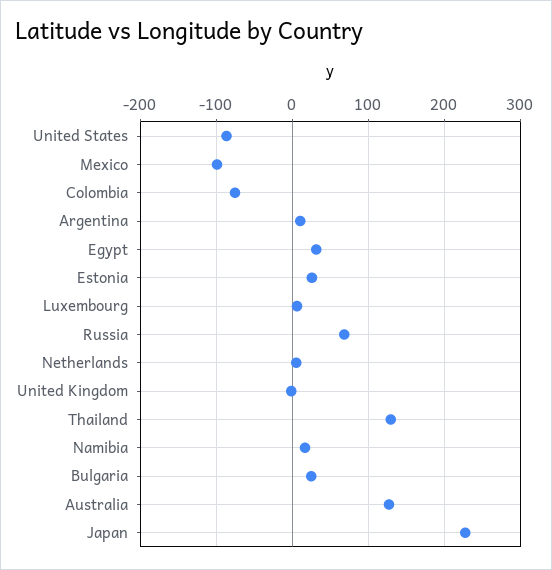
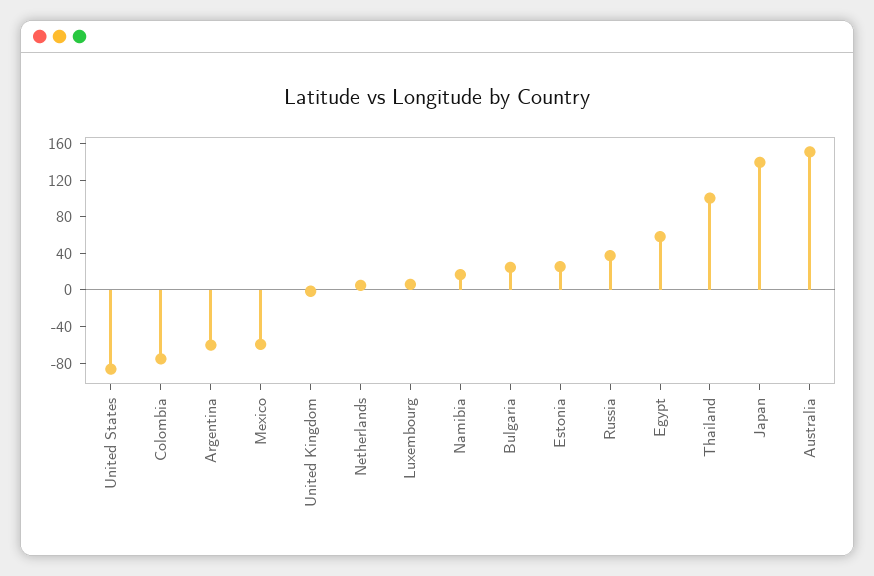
Mexico: -100 -> -60
Argentina: 10 -> -60
Egypt: 30 -> 60
Russia: 70 -> 40
Thailand: 130 -> 100
Australia: 130 -> 150
Japan: 230 -> 140

